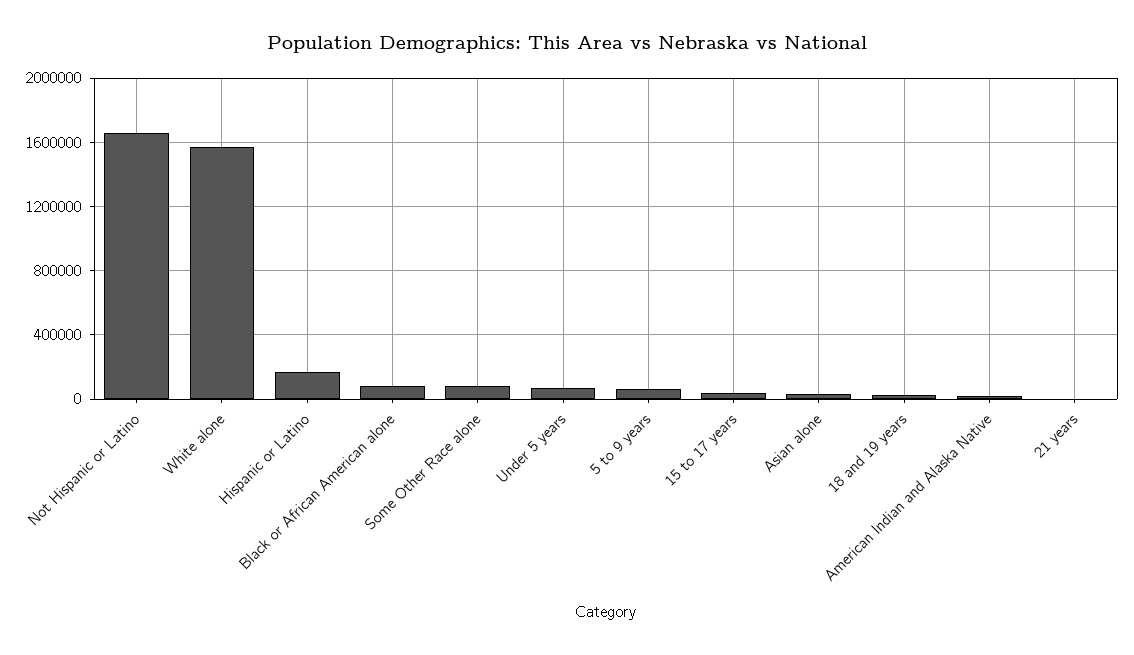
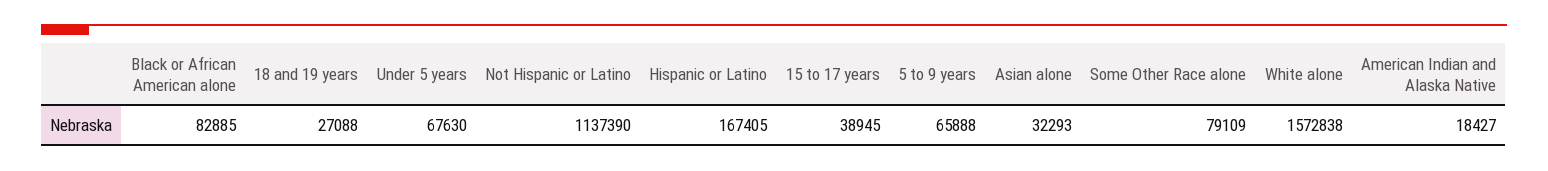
Not Hispanic or Latino: 1650000 -> 1137390
21 years: 0 -> none

